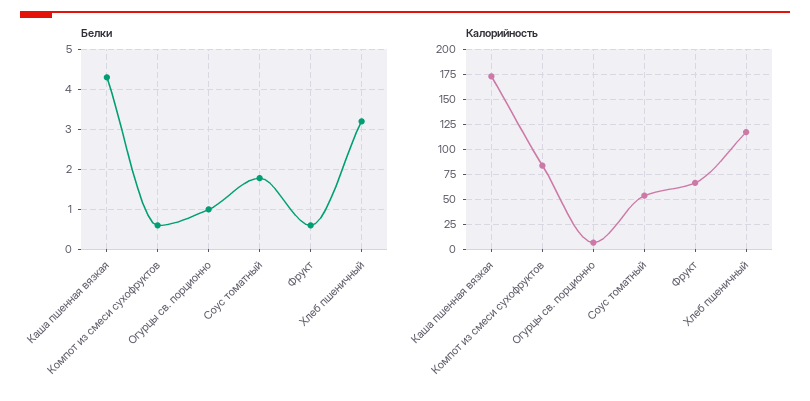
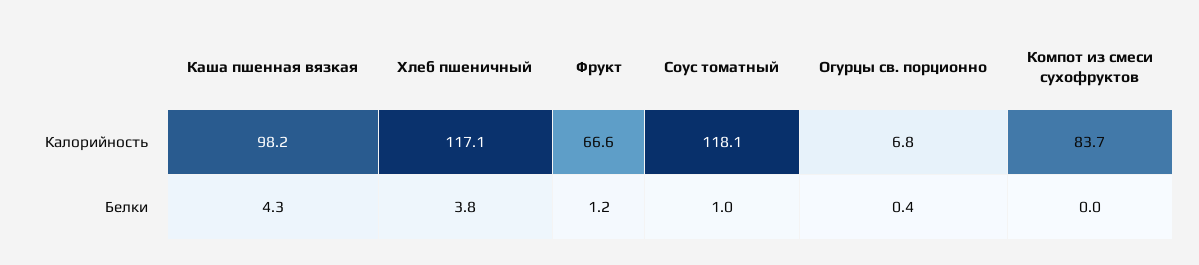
Белки, Компот из смеси сухофруктов: 0.6 -> 0
Белки, Огурцы св. порционно: 1 -> 0.4
Белки, Соус томатный: 1.8 -> 1
Белки, Фрукт: 0.6 -> 1.2
Белки, Хлеб пшеничный: 3.2 -> 3.8
Калорийность, Каша пшенная вязкая: 175 -> 98.2
Калорийность, Соус томатный: 50 -> 118.1

